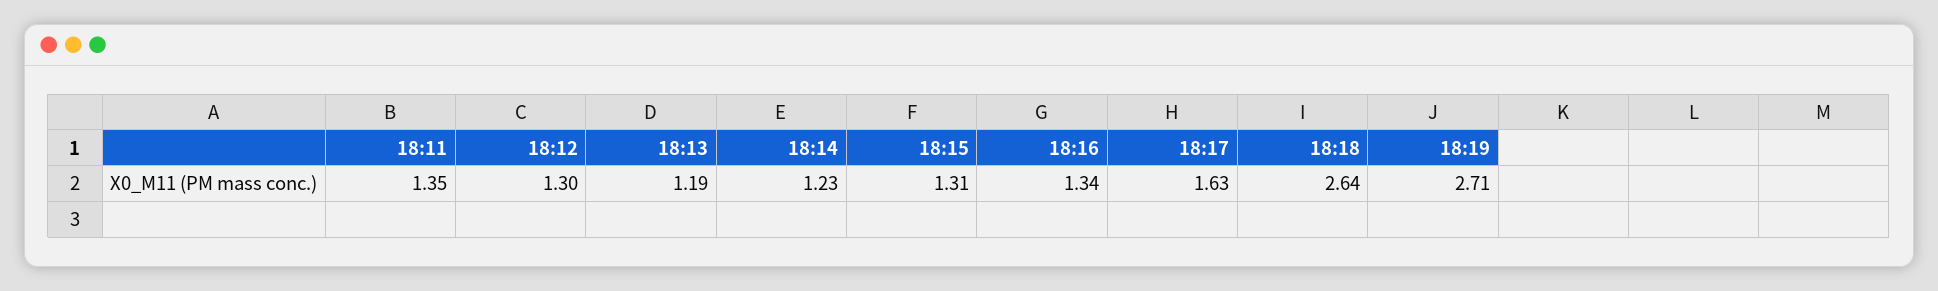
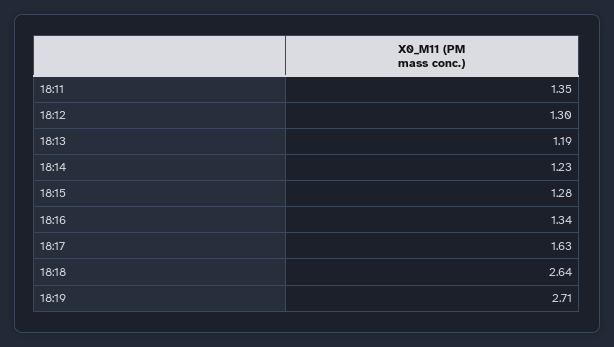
18:15: 1.31 -> 1.28

